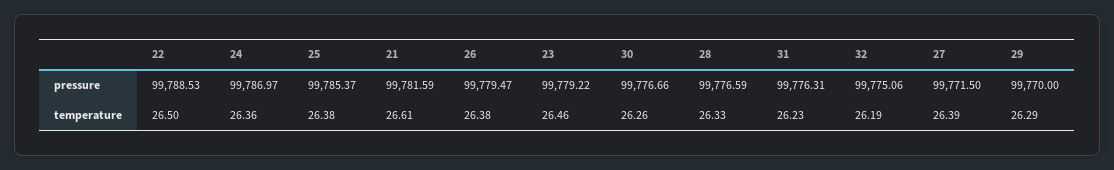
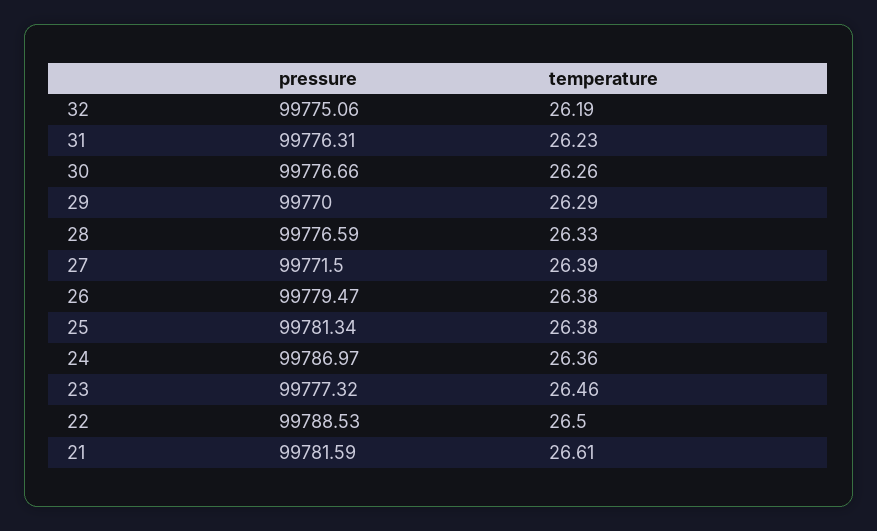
25, pressure: 99785.37 -> 99781.34
23, pressure: 99779.22 -> 99777.32

